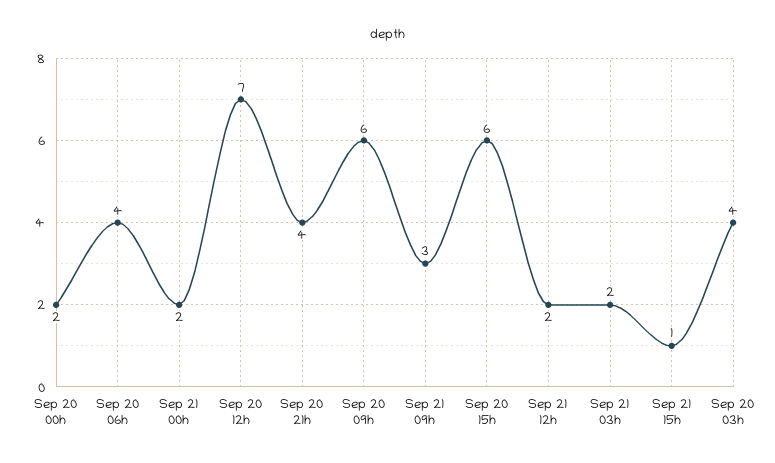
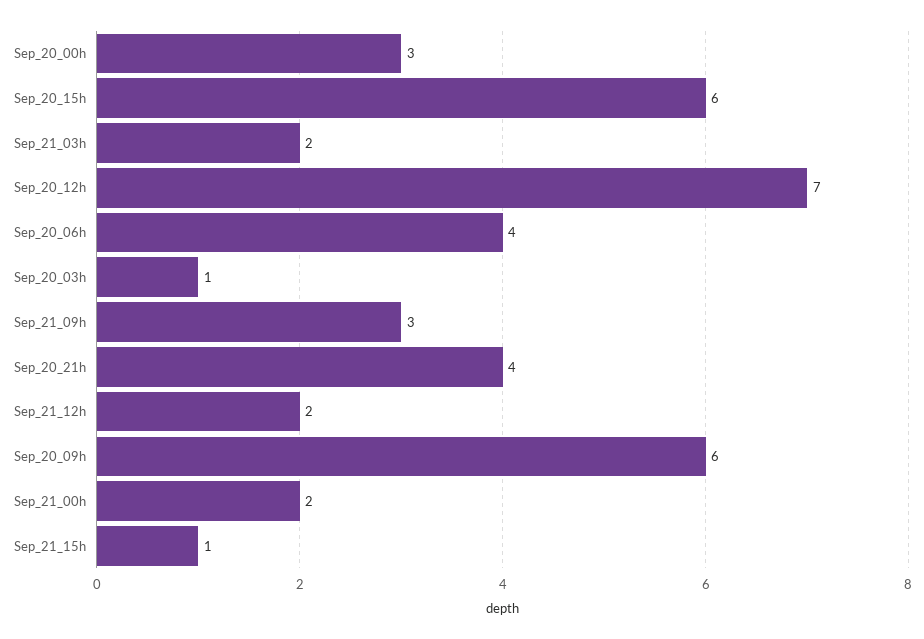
Sep 20 00h: 2 -> 3
Sep 20 03h: 4 -> 1

